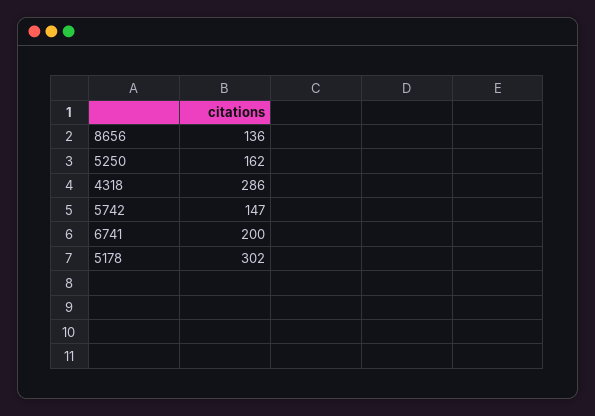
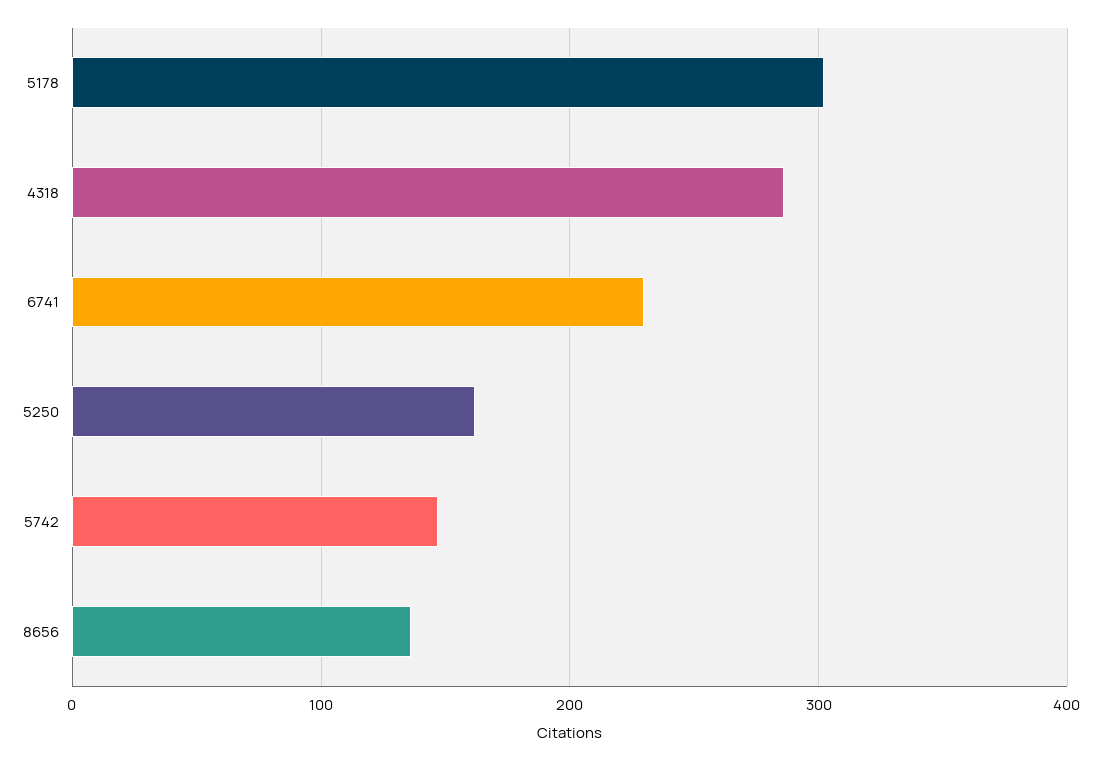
6741: 200 -> 230

